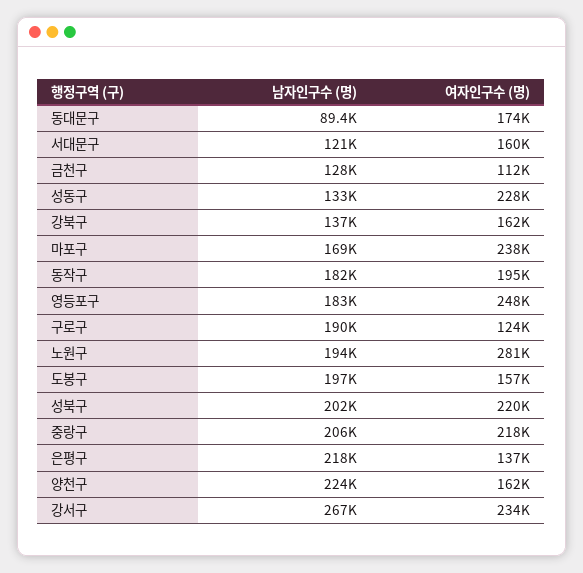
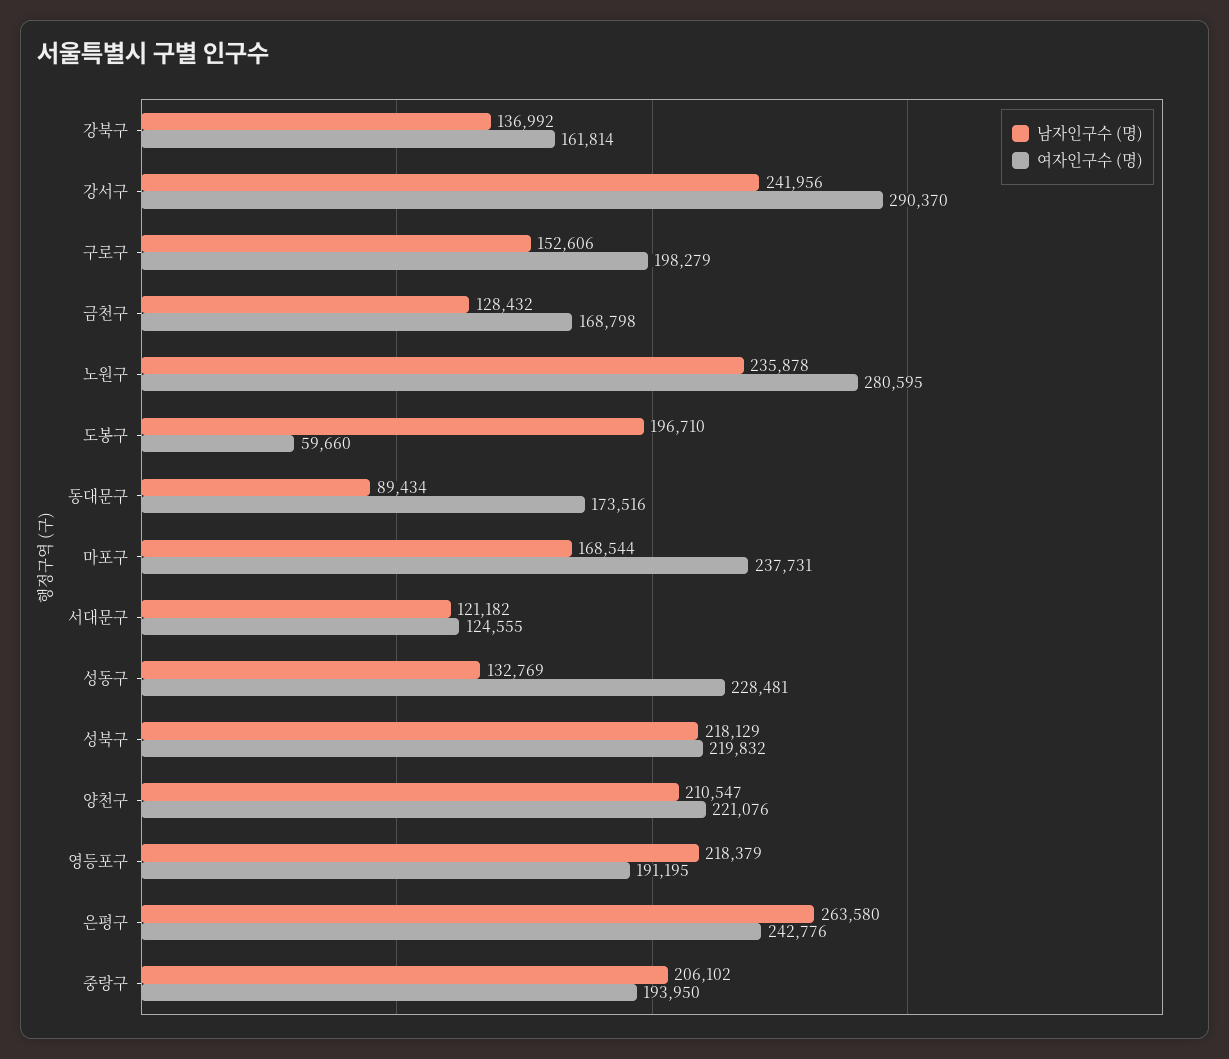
여자인구수 (명), 서대문구: 160000 -> 124555
여자인구수 (명), 금천구: 112000 -> 168798
남자인구수 (명), 동작구: 182000 -> none
여자인구수 (명), 동작구: 195000 -> none
남자인구수 (명), 영등포구: 183000 -> 218379
여자인구수 (명), 영등포구: 248000 -> 191195
남자인구수 (명), 구로구: 190000 -> 152606
여자인구수 (명), 구로구: 124000 -> 198279
남자인구수 (명), 노원구: 194000 -> 235878
여자인구수 (명), 도봉구: 157000 -> 59660
남자인구수 (명), 성북구: 202000 -> 218129
여자인구수 (명), 중랑구: 218000 -> 193950
남자인구수 (명), 은평구: 218000 -> 263580
여자인구수 (명), 은평구: 137000 -> 242776
남자인구수 (명), 양천구: 224000 -> 210547
여자인구수 (명), 양천구: 162000 -> 221076
남자인구수 (명), 강서구: 267000 -> 241956
여자인구수 (명), 강서구: 234000 -> 290370

